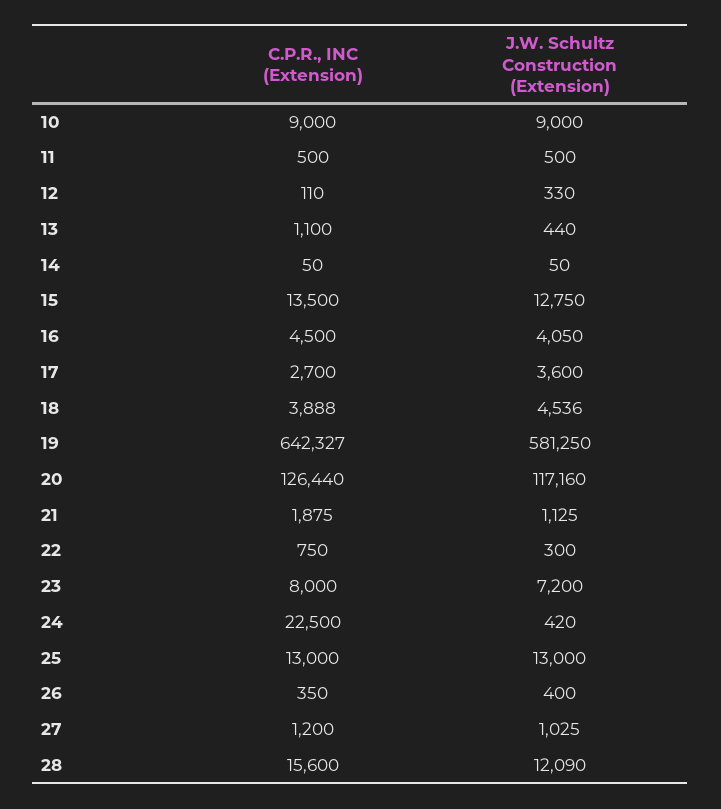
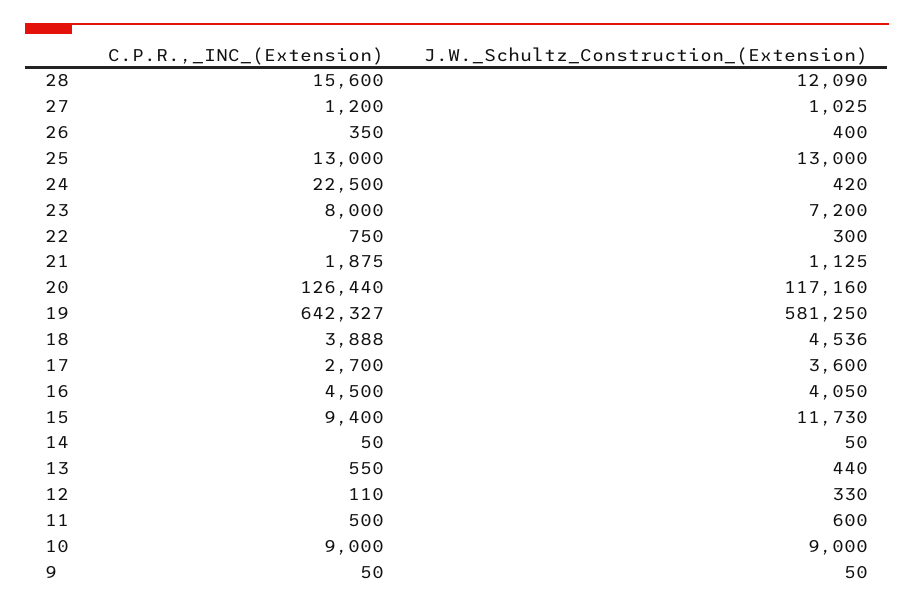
J.W. Schultz Construction (Extension), 11: 500 -> 600
C.P.R., INC (Extension), 13: 1100 -> 550
C.P.R., INC (Extension), 15: 13500 -> 9400
J.W. Schultz Construction (Extension), 15: 12750 -> 11730
C.P.R., INC (Extension), 9: none -> 50
J.W. Schultz Construction (Extension), 9: none -> 50

